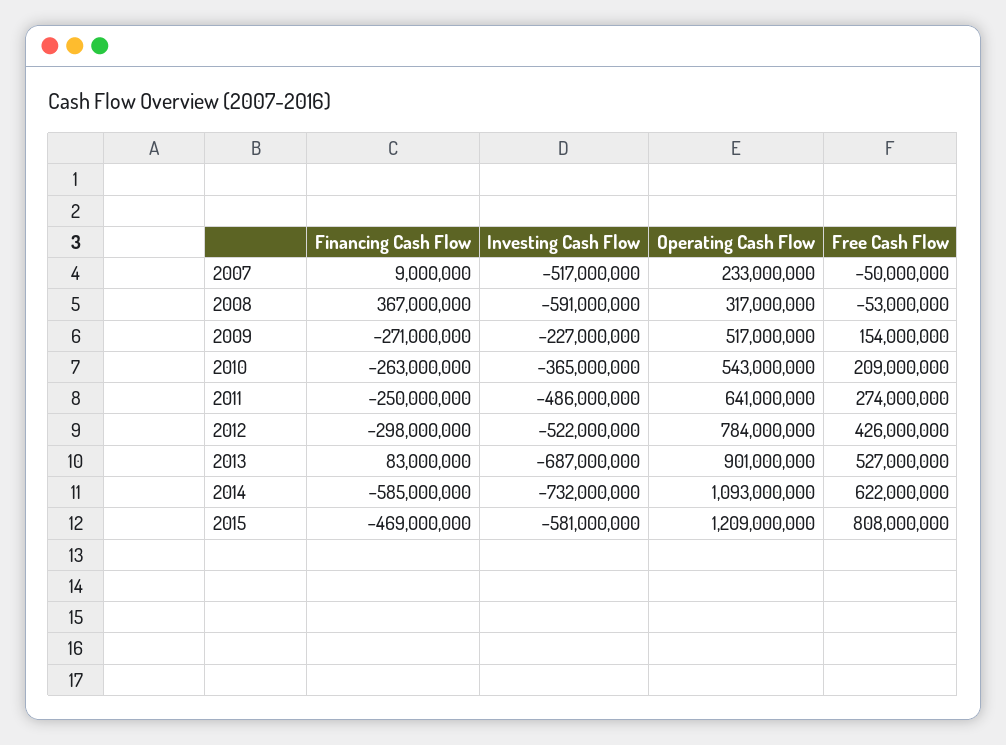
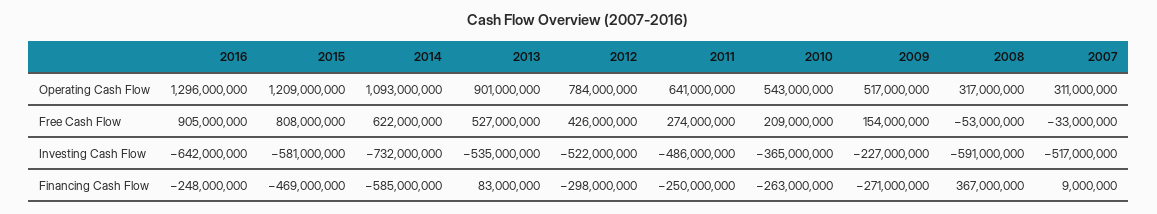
Operating Cash Flow, 2007: 233000000 -> 311000000
Free Cash Flow, 2007: -50000000 -> -33000000
Investing Cash Flow, 2013: -687000000 -> -535000000
Operating Cash Flow, 2016: none -> 1296000000
Free Cash Flow, 2016: none -> 905000000
Investing Cash Flow, 2016: none -> -642000000
Financing Cash Flow, 2016: none -> -248000000

